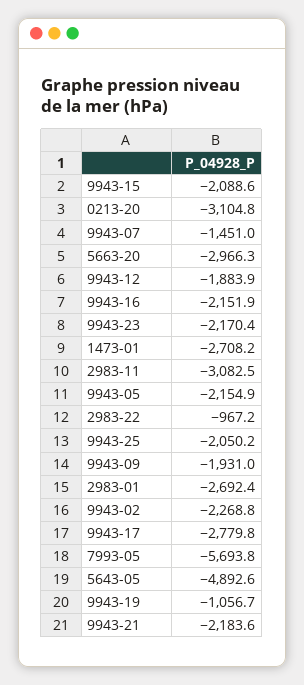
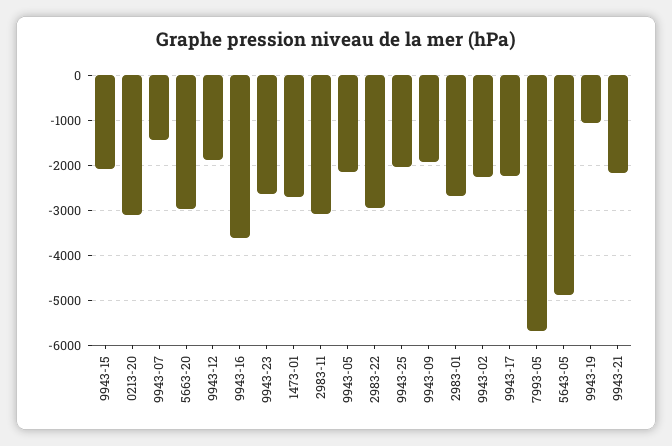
9943-16: -2151.9 -> -3600
9943-23: -2170.4 -> -2600
2983-22: -967.2 -> -3000
9943-17: -2779.8 -> -2200

